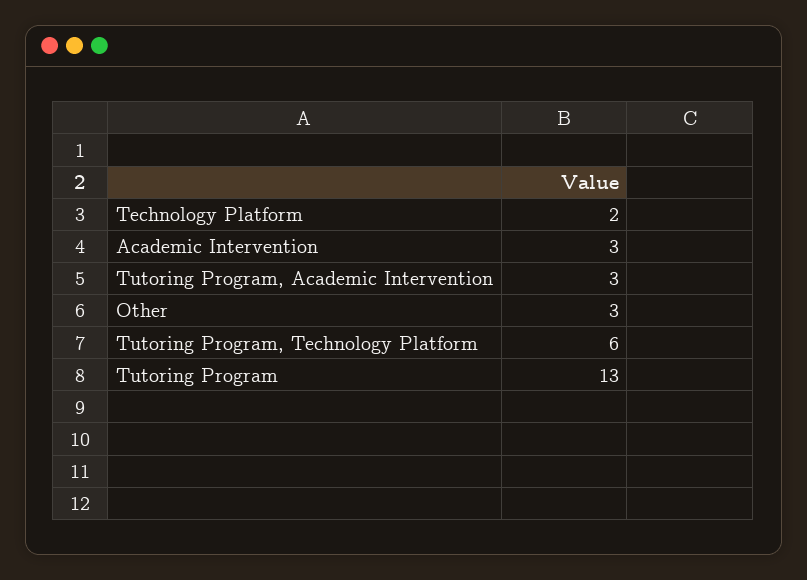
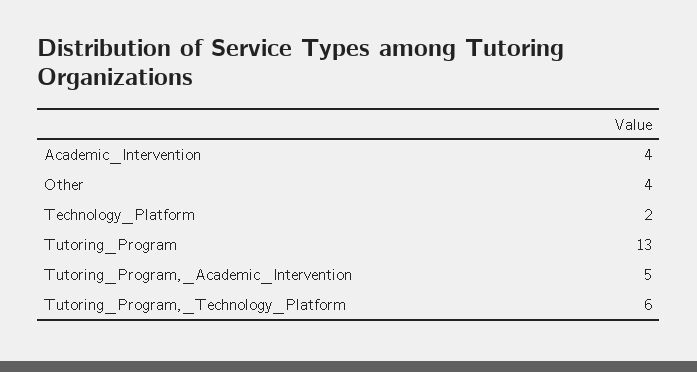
Academic Intervention: 3 -> 4
Tutoring Program, Academic Intervention: 3 -> 5
Other: 3 -> 4

